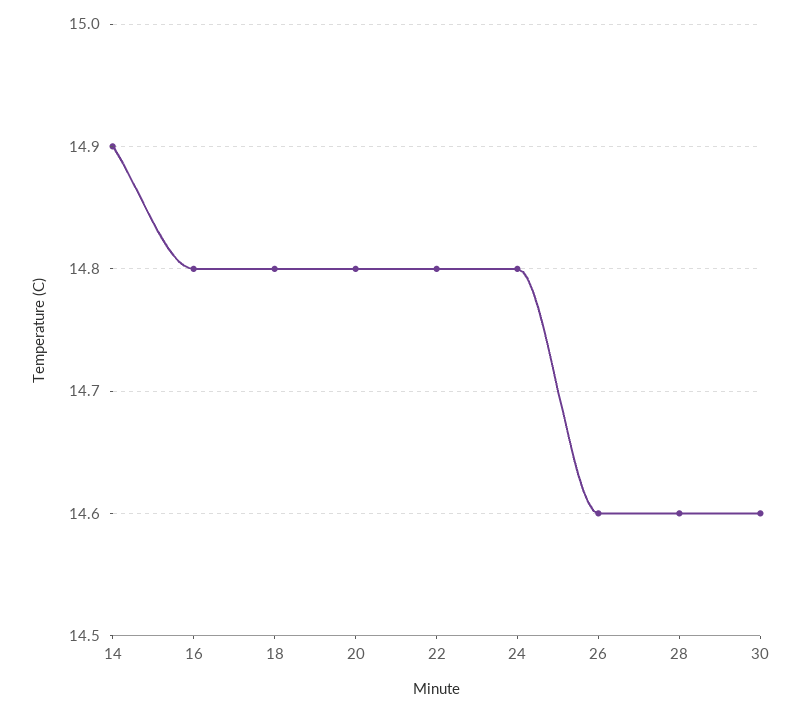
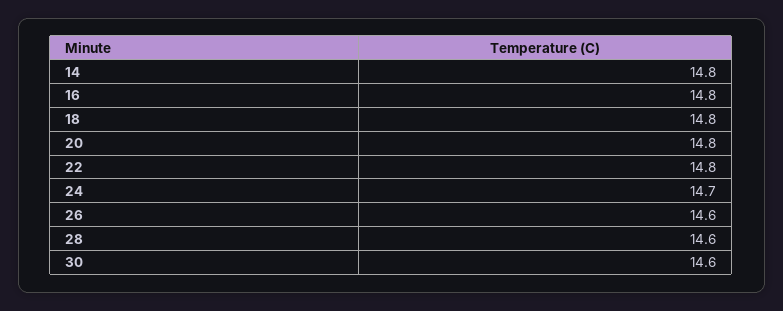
14: 14.9 -> 14.8
24: 14.8 -> 14.7

